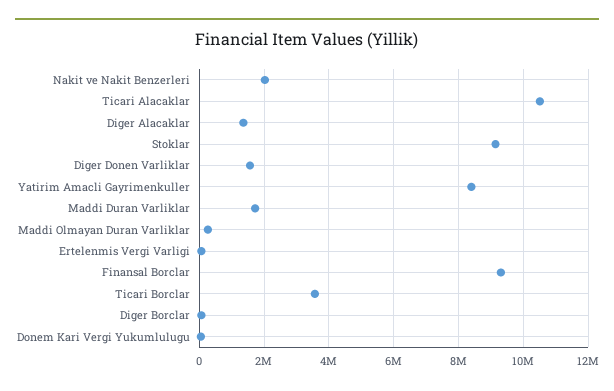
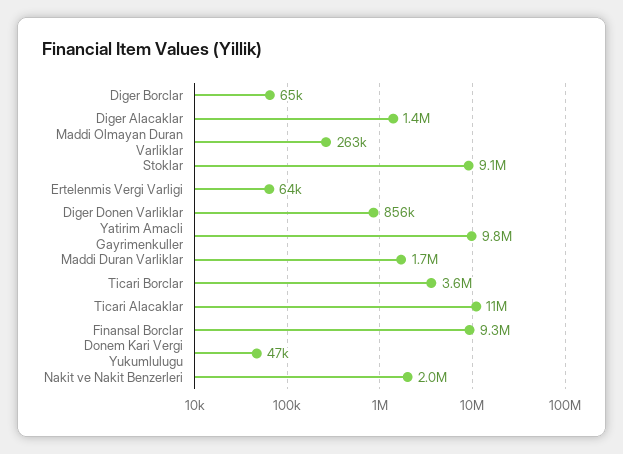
Diger Donen Varliklar: 1600000 -> 856000
Yatirim Amacli Gayrimenkuller: 8400000 -> 9800000

